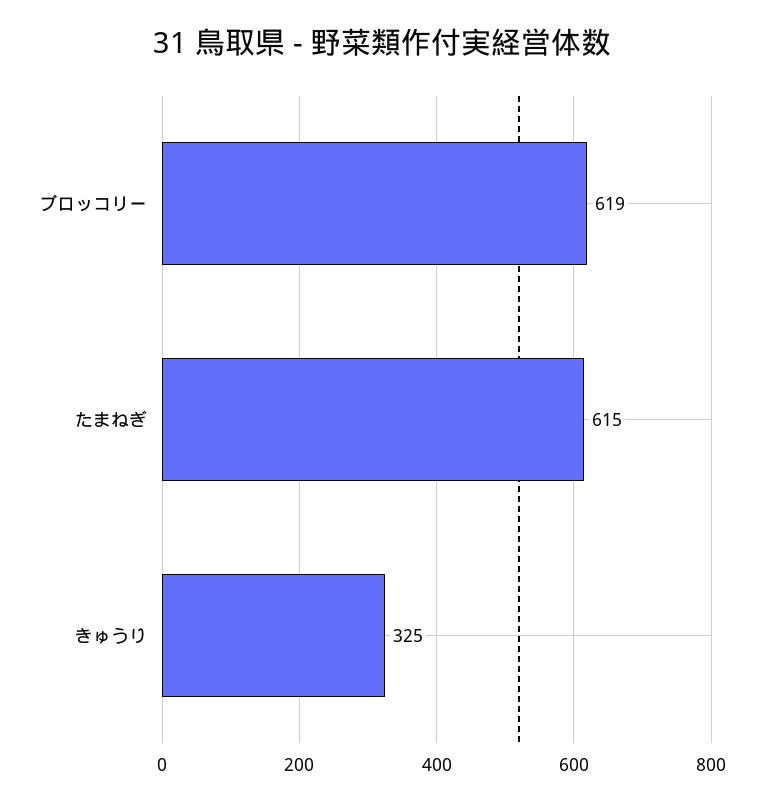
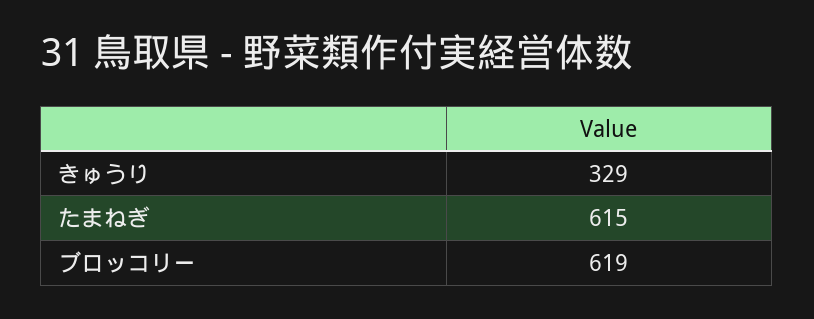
きゅうり: 325 -> 329

